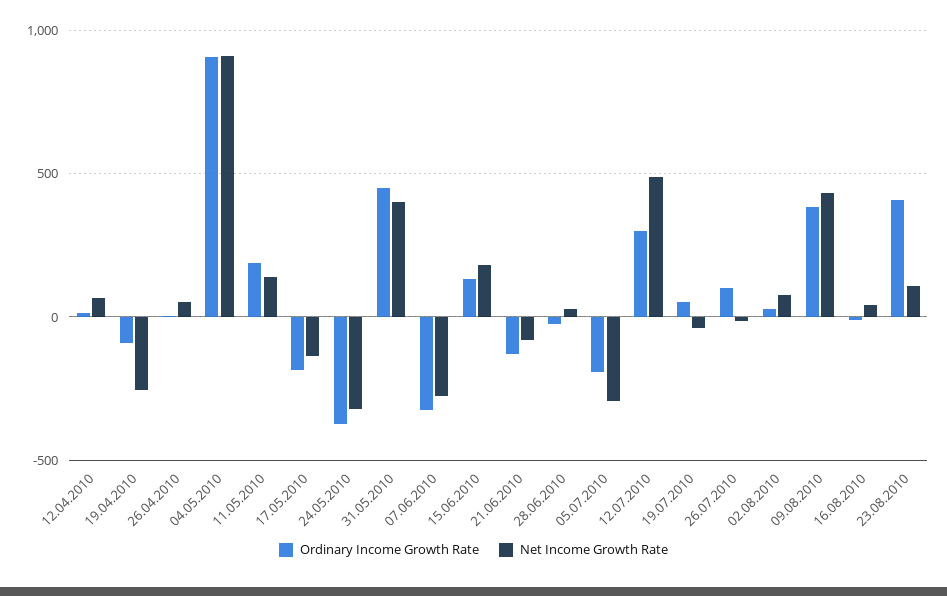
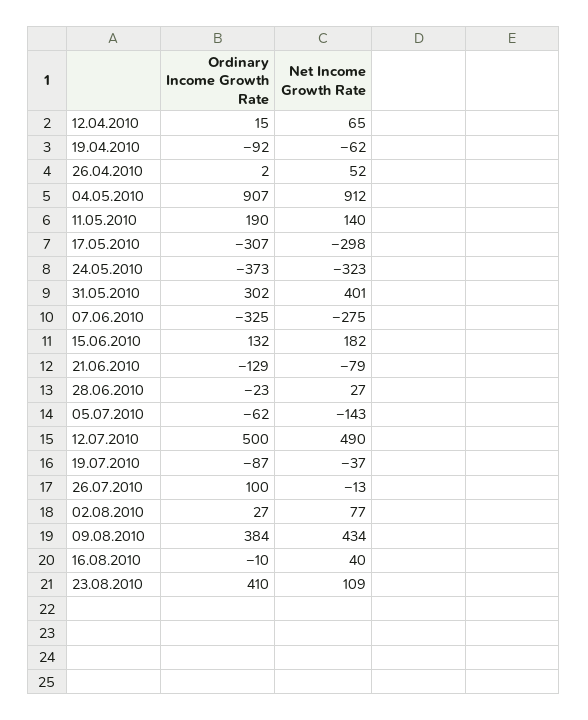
Net Income Growth Rate, 19.04.2010: -250 -> -62
Ordinary Income Growth Rate, 17.05.2010: -200 -> -307
Net Income Growth Rate, 17.05.2010: -150 -> -298
Ordinary Income Growth Rate, 31.05.2010: 450 -> 302
Ordinary Income Growth Rate, 05.07.2010: -200 -> -62
Net Income Growth Rate, 05.07.2010: -300 -> -143
Ordinary Income Growth Rate, 12.07.2010: 300 -> 500
Ordinary Income Growth Rate, 19.07.2010: 50 -> -87

